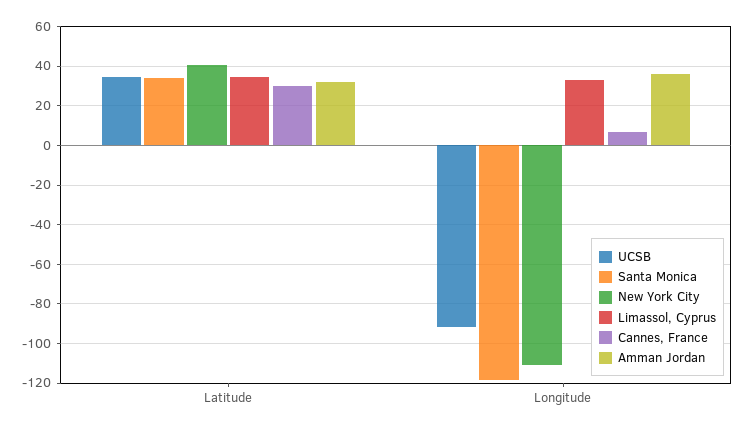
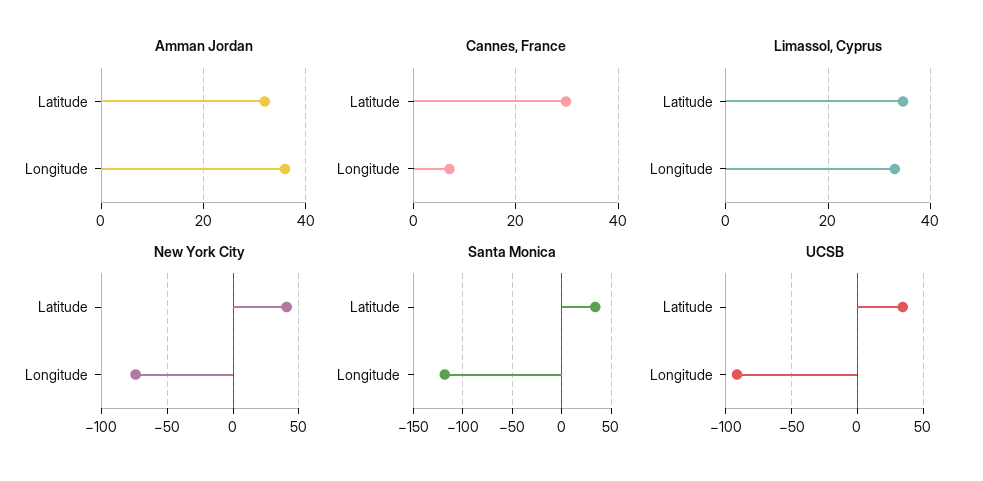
New York City, Longitude: -110 -> -75

